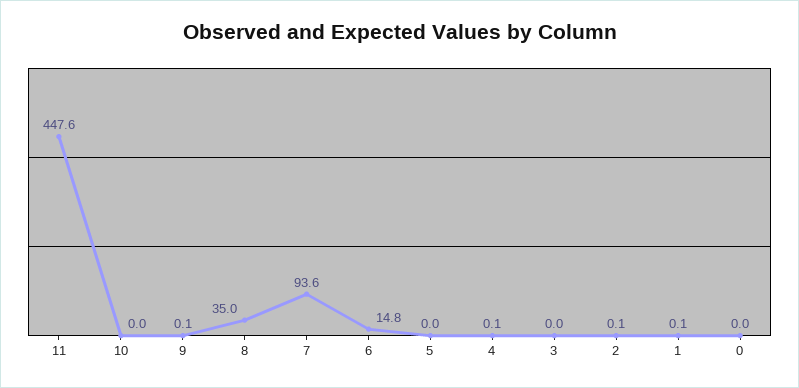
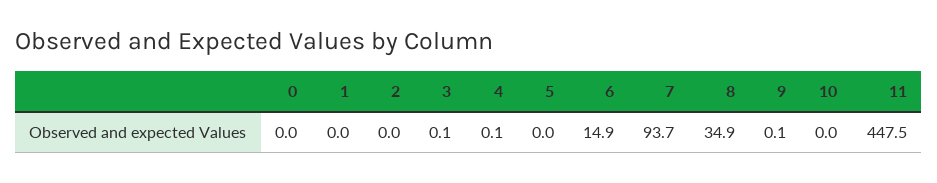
11: 447.6 -> 447.5
8: 35 -> 34.9
7: 93.6 -> 93.7
6: 14.8 -> 14.9
3: 0 -> 0.1
2: 0.1 -> 0
1: 0.1 -> 0

